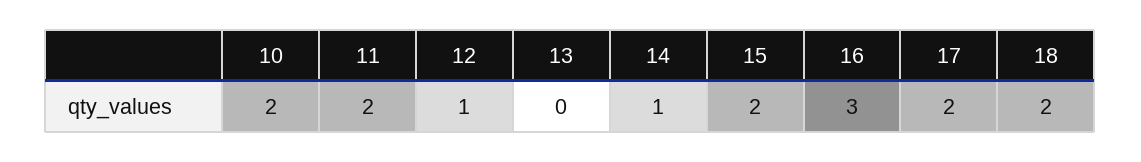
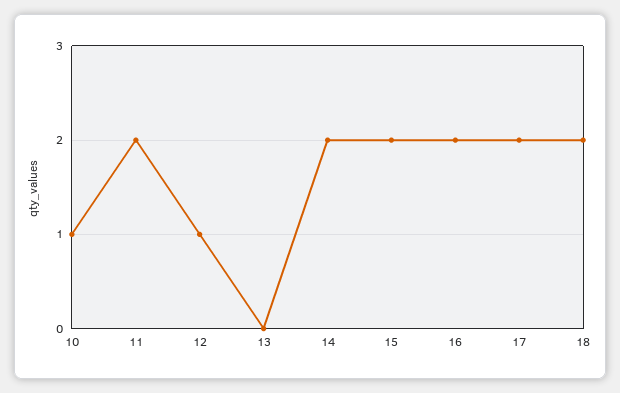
10: 2 -> 1
14: 1 -> 2
16: 3 -> 2

